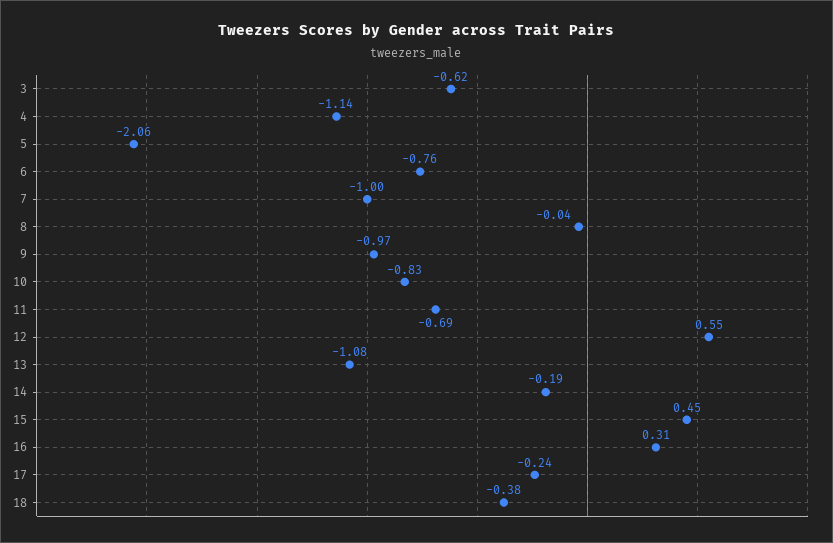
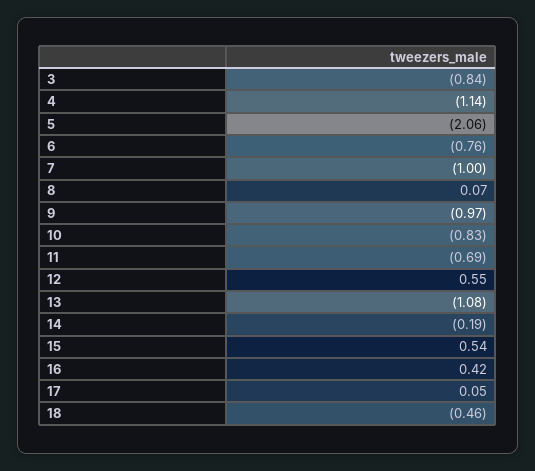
3: -0.62 -> -0.84
8: -0.04 -> 0.07
15: 0.45 -> 0.54
16: 0.31 -> 0.42
17: -0.24 -> 0.05
18: -0.38 -> -0.46

